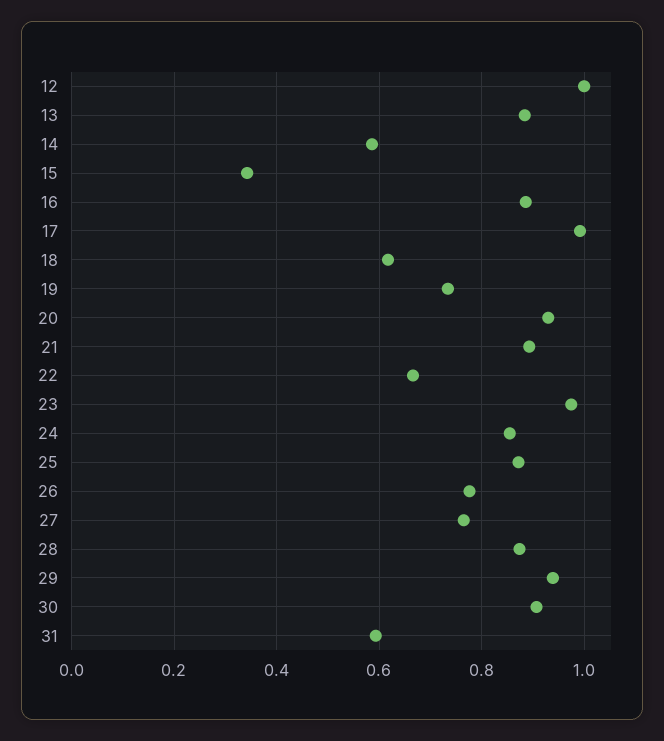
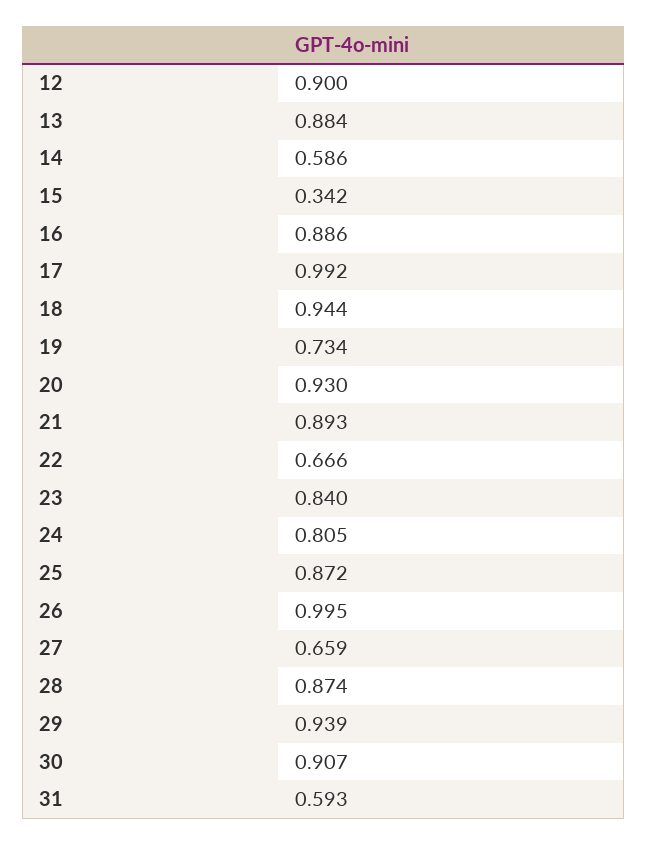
12: 1 -> 0.9
18: 0.62 -> 0.944
23: 0.98 -> 0.84
24: 0.86 -> 0.805
26: 0.78 -> 0.995
27: 0.76 -> 0.659

